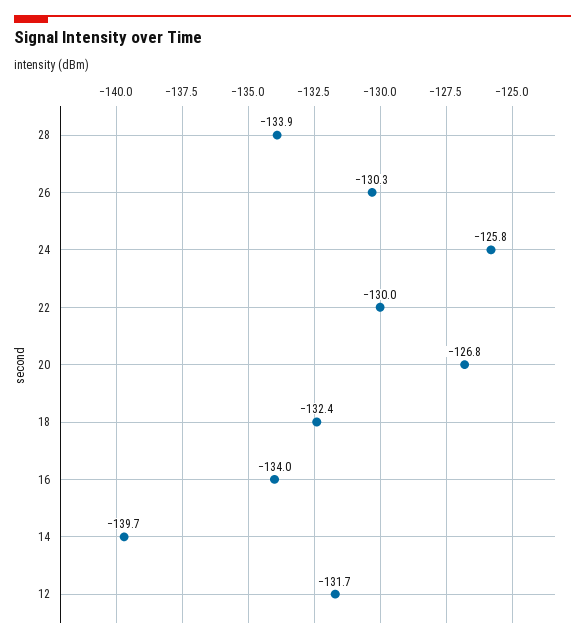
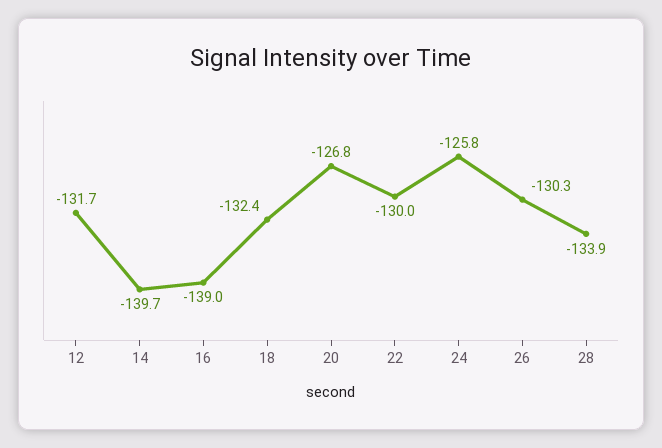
16: -134 -> -139

